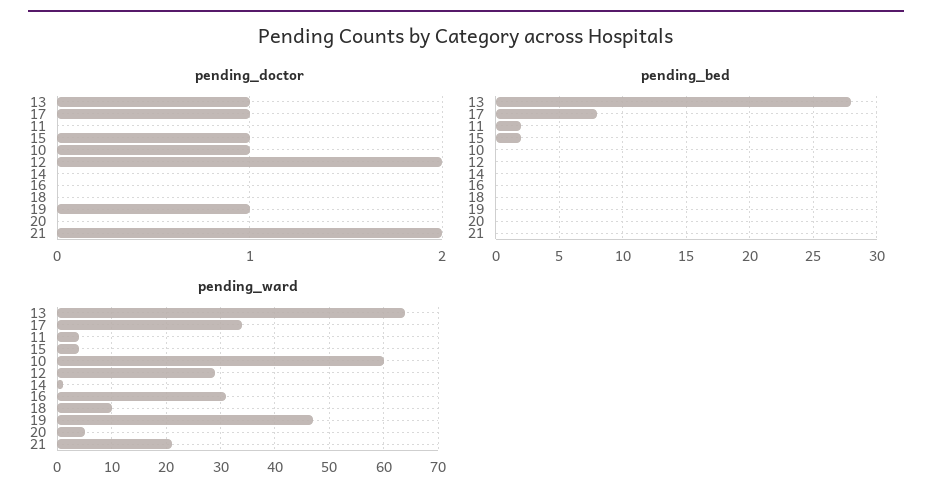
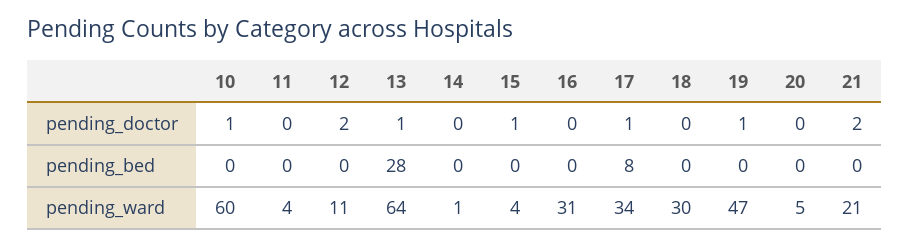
pending_bed, 11: 2 -> 0
pending_bed, 15: 2 -> 0
pending_ward, 12: 30 -> 11
pending_ward, 18: 10 -> 30

